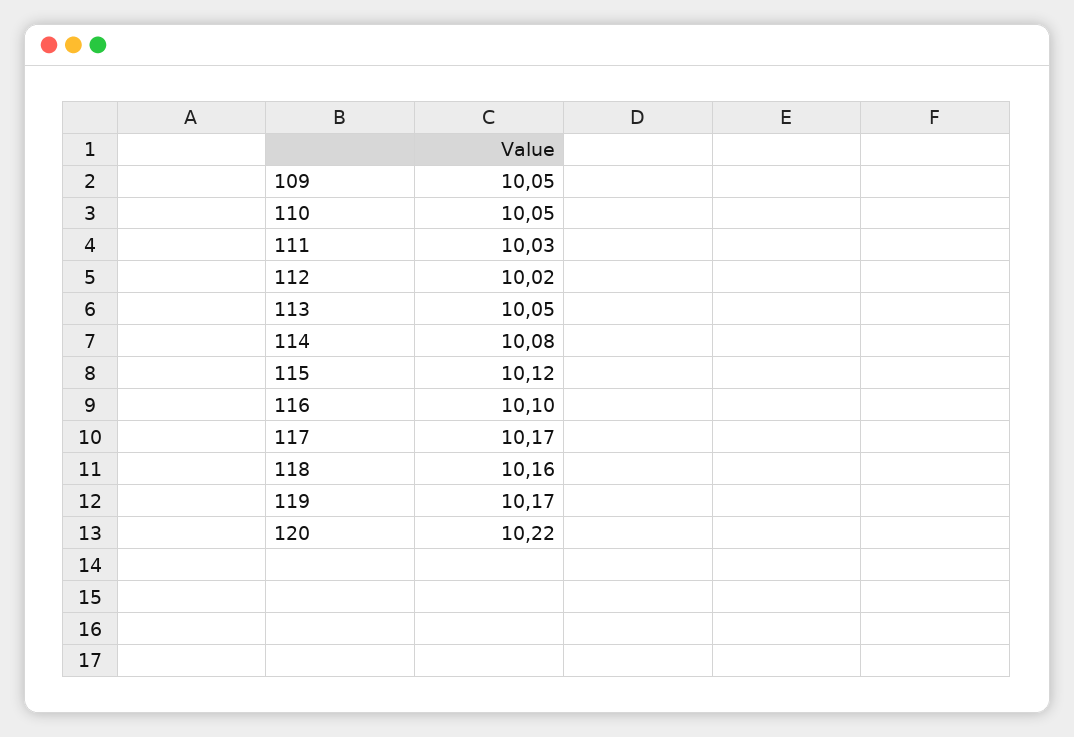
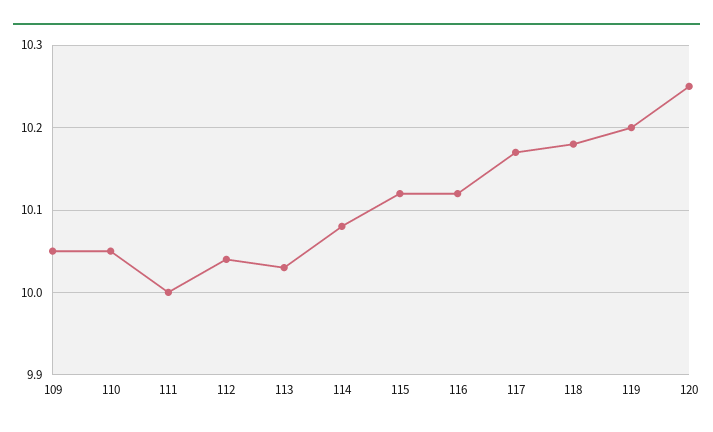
111: 10.03 -> 10
112: 10.02 -> 10.04
113: 10.05 -> 10.03
116: 10.1 -> 10.12
118: 10.16 -> 10.18
119: 10.17 -> 10.2
120: 10.22 -> 10.25

